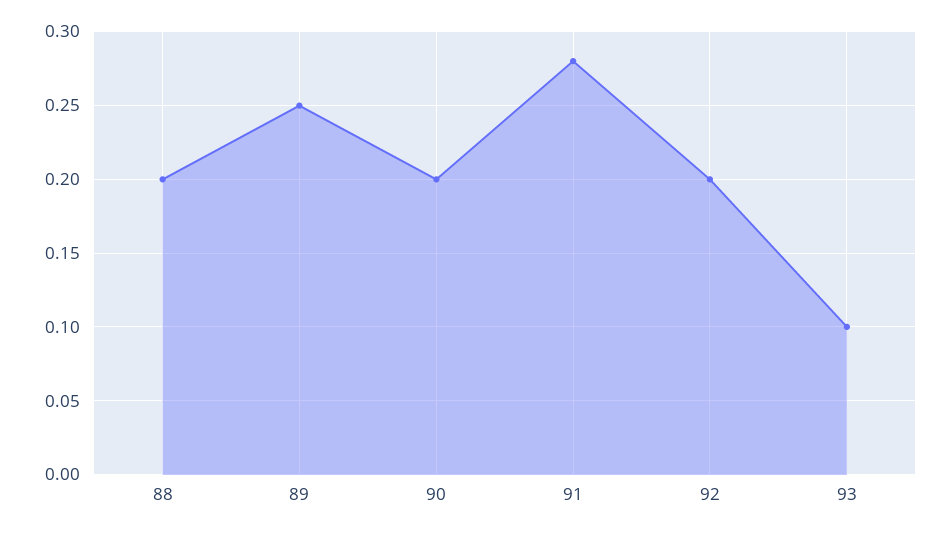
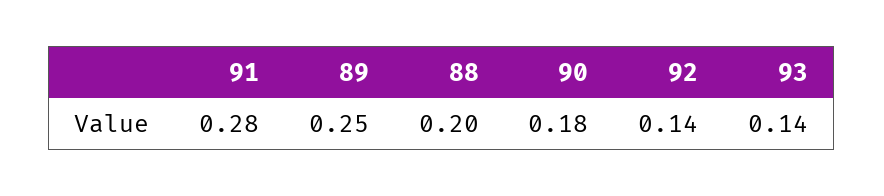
90: 0.2 -> 0.18
92: 0.2 -> 0.14
93: 0.1 -> 0.14

